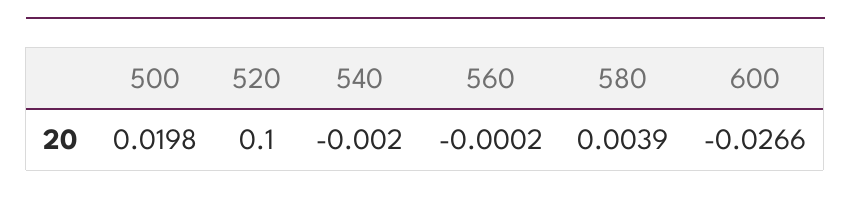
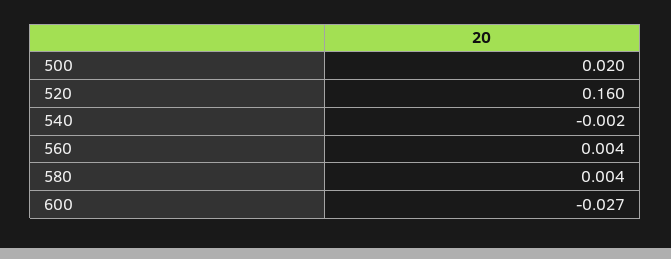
520: 0.1 -> 0.16
560: -0.0002 -> 0.004

